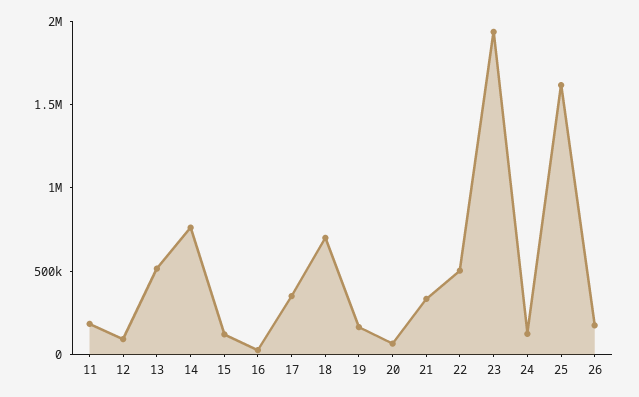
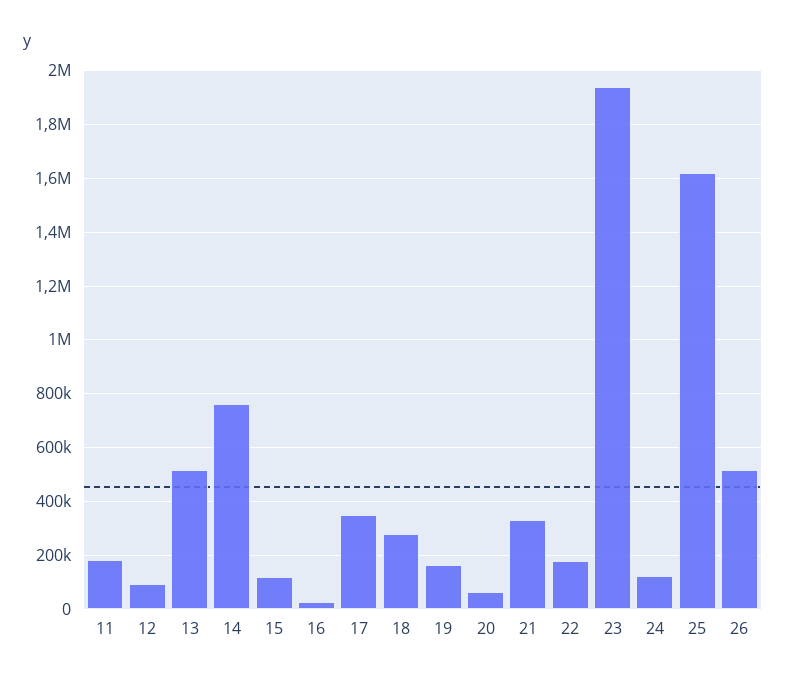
18: 700000 -> 275000
22: 500000 -> 175000
26: 200000 -> 525000

